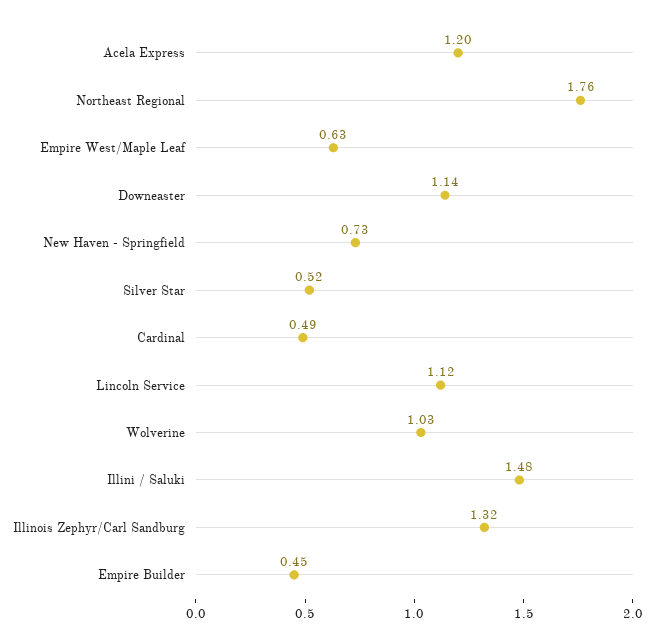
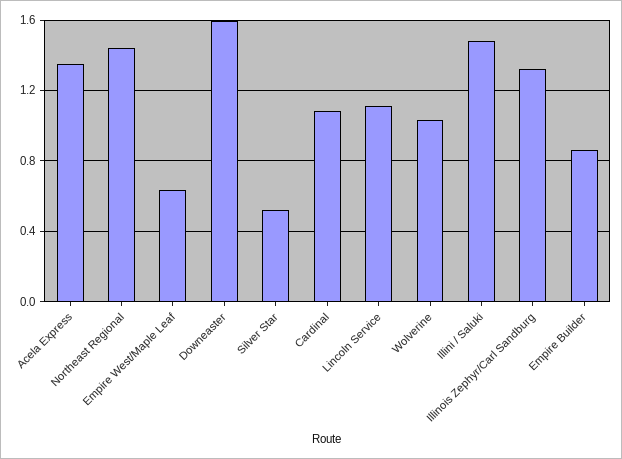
Acela Express: 1.2 -> 1.35
Northeast Regional: 1.76 -> 1.45
Downeaster: 1.14 -> 1.6
New Haven - Springfield: 0.73 -> none
Cardinal: 0.49 -> 1.1
Empire Builder: 0.45 -> 0.85

